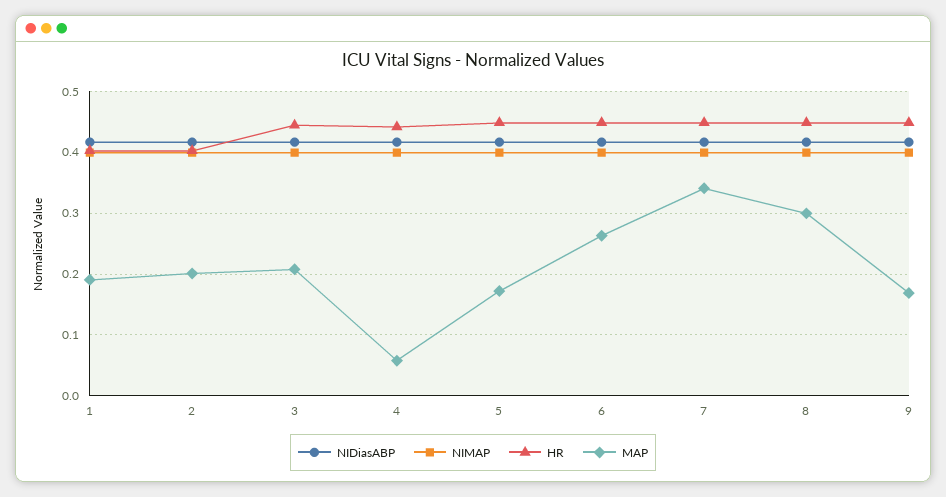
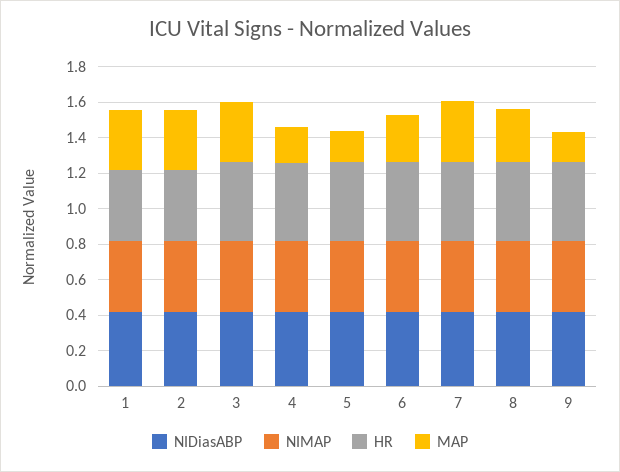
MAP, 1: 0.19 -> 0.35
MAP, 2: 0.2 -> 0.35
MAP, 3: 0.21 -> 0.35
MAP, 4: 0.06 -> 0.2

